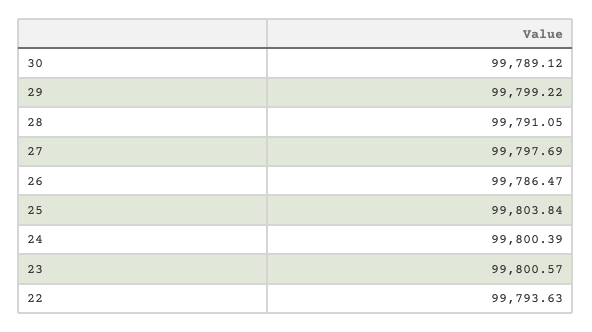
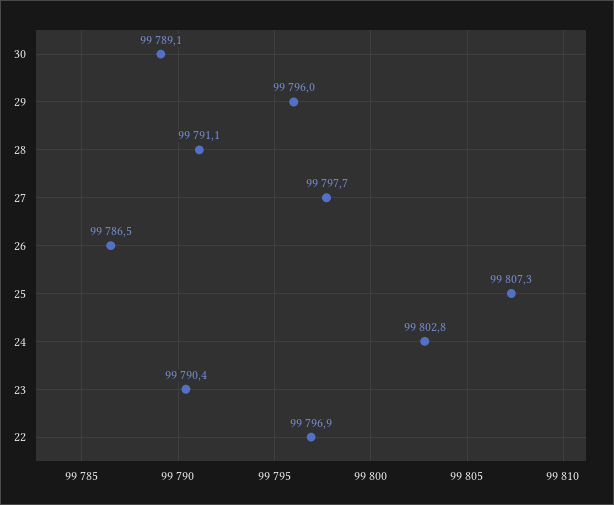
29: 99799.22 -> 99796
25: 99803.84 -> 99807.3
24: 99800.39 -> 99802.8
23: 99800.57 -> 99790.4
22: 99793.63 -> 99796.9

